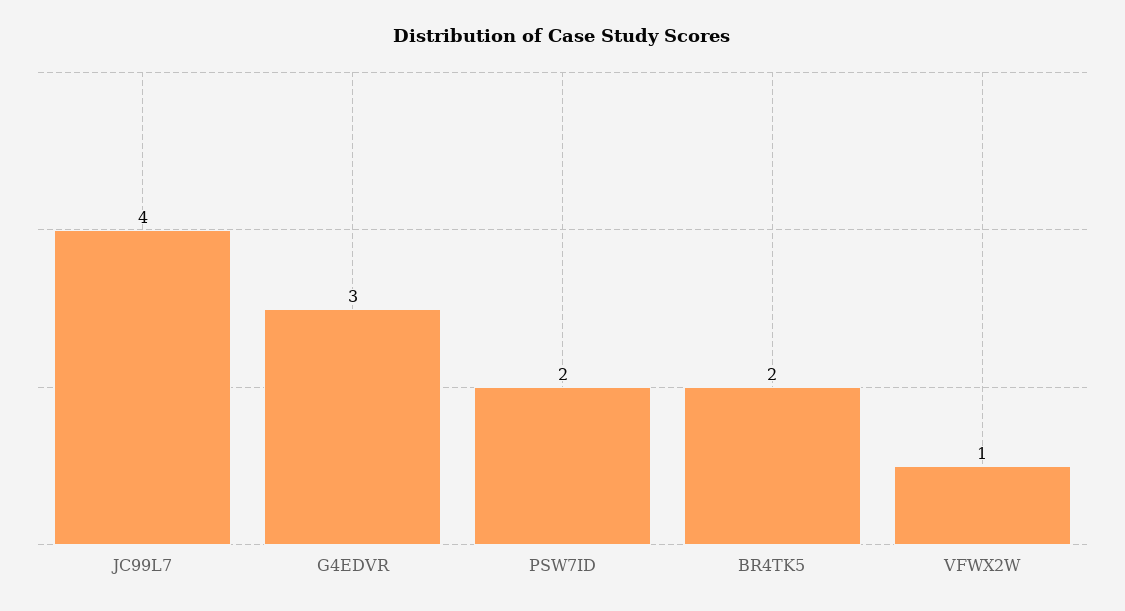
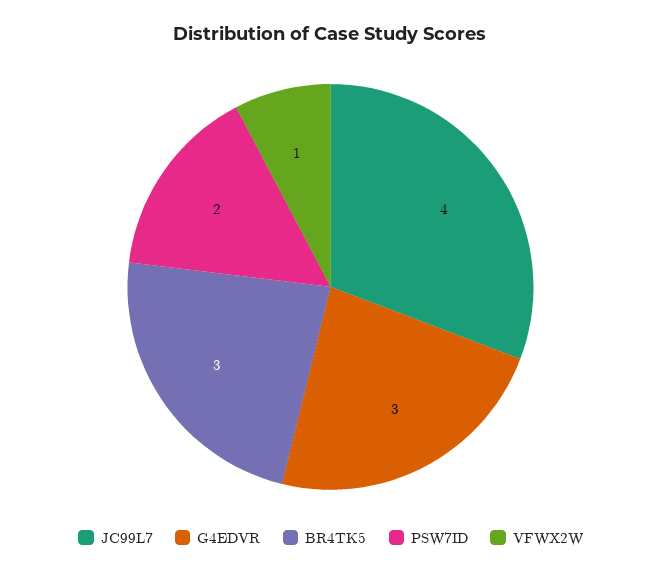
BR4TK5: 2 -> 3

